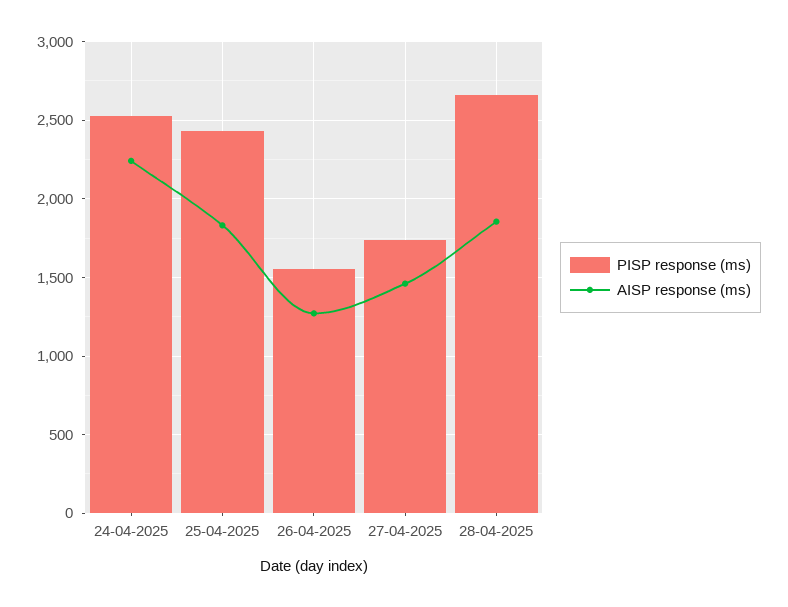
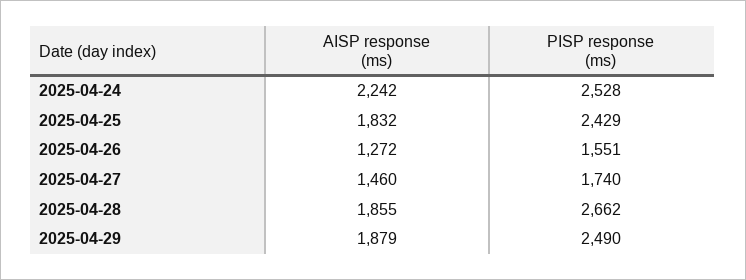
AISP response (ms), 2025-04-29: none -> 1879
PISP response (ms), 2025-04-29: none -> 2490

